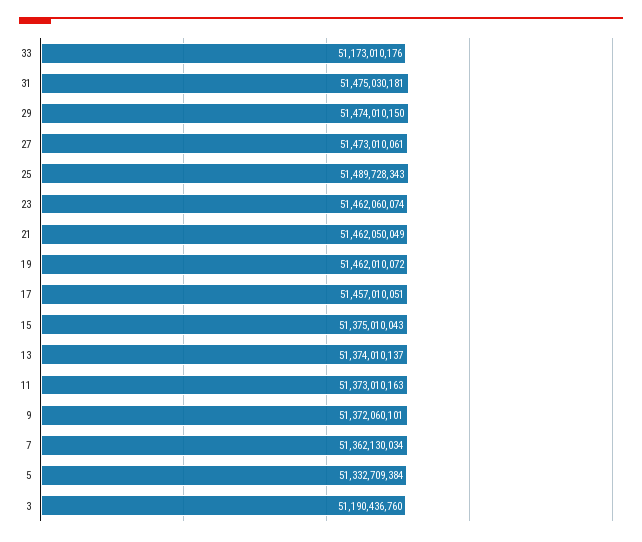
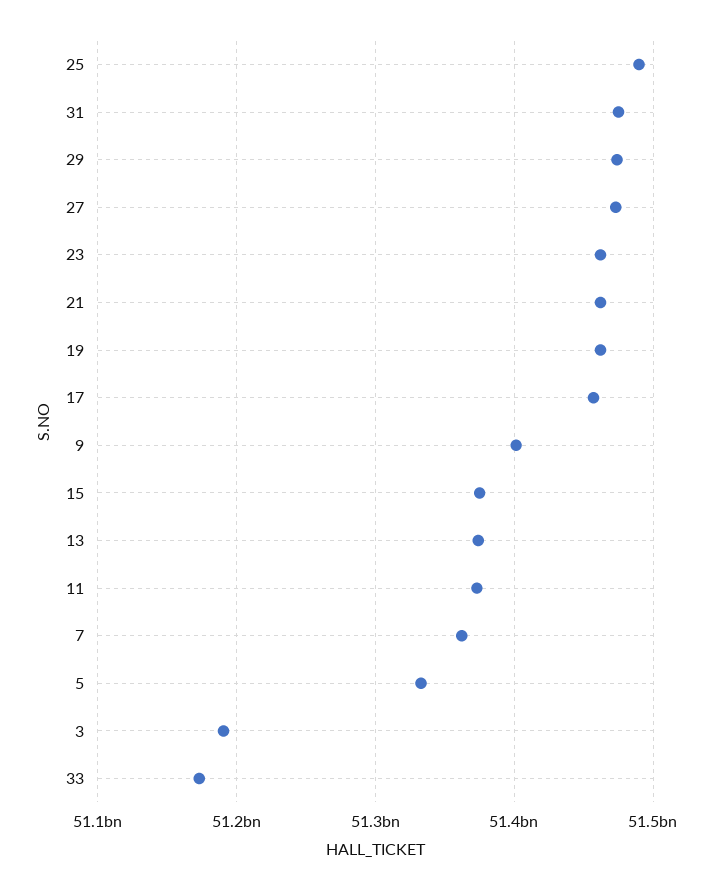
9: 51372060101 -> 51400000000

